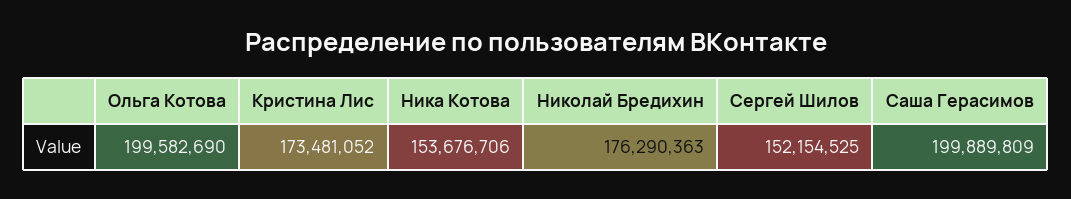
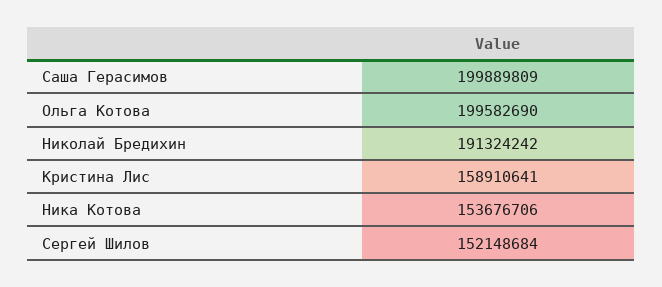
Кристина Лис: 173481052 -> 158910641
Николай Бредихин: 176290363 -> 191324242
Сергей Шилов: 152154525 -> 152148684

